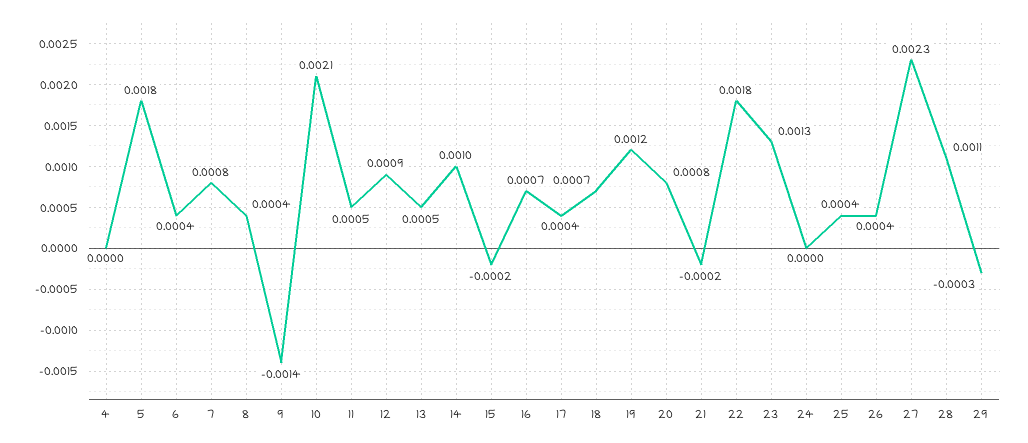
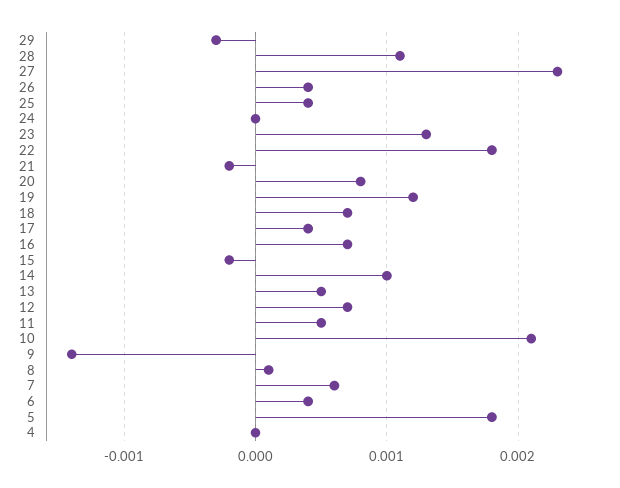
7: 0.0008 -> 0.0006
8: 0.0004 -> 0.0001
12: 0.0009 -> 0.0007

